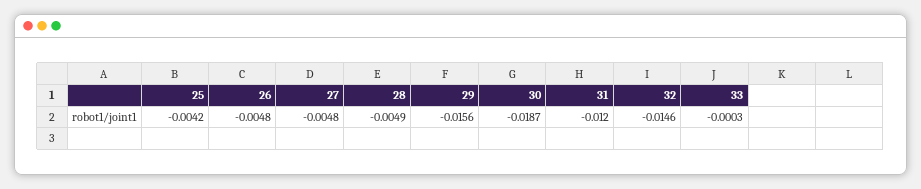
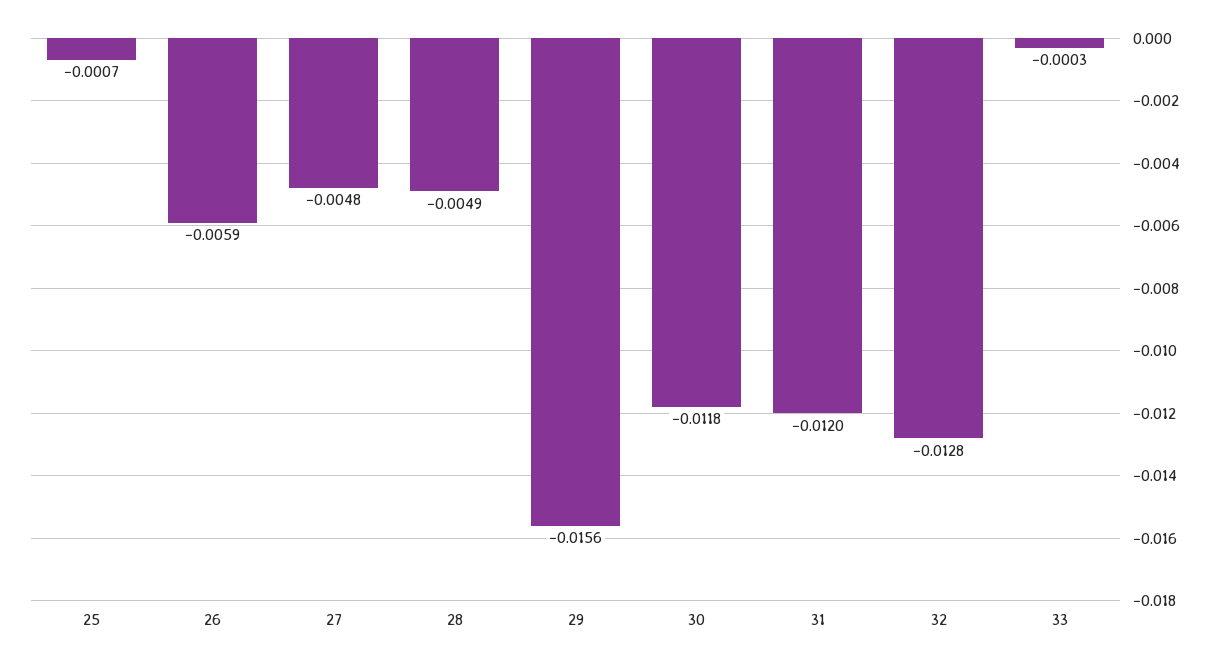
25: -0.0042 -> -0.0007
26: -0.0048 -> -0.0059
30: -0.0187 -> -0.0118
32: -0.0146 -> -0.0128

